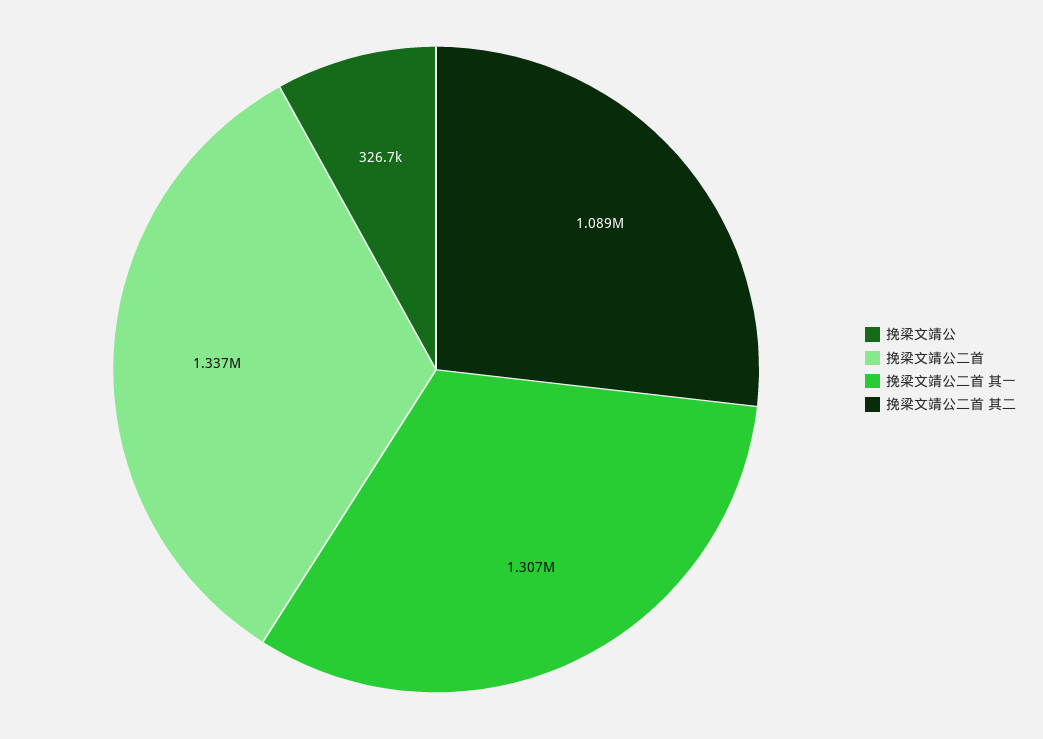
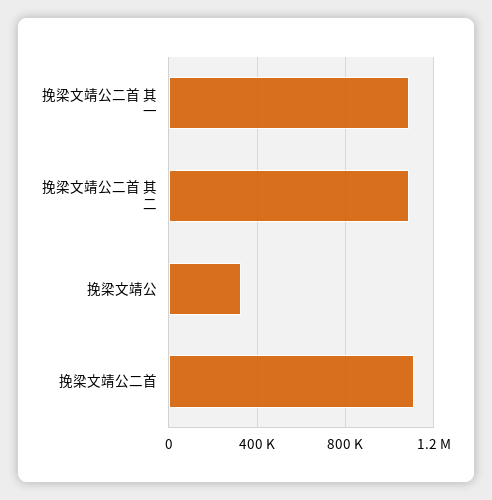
挽梁文靖公二首: 1337000 -> 1100000
挽梁文靖公二首 其一: 1307000 -> 1100000

